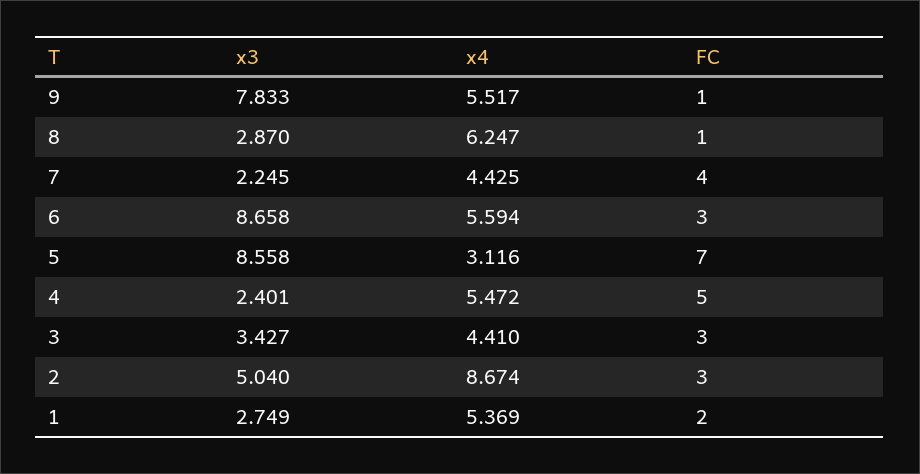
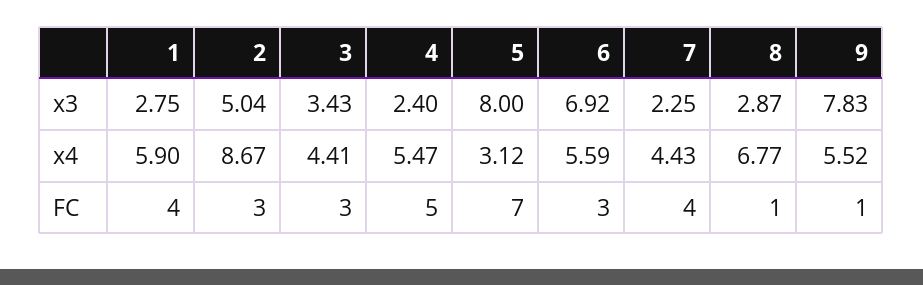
x4, 8: 6.247 -> 6.77
x3, 6: 8.658 -> 6.92
x3, 5: 8.558 -> 8
x4, 1: 5.369 -> 5.9
FC, 1: 2 -> 4

